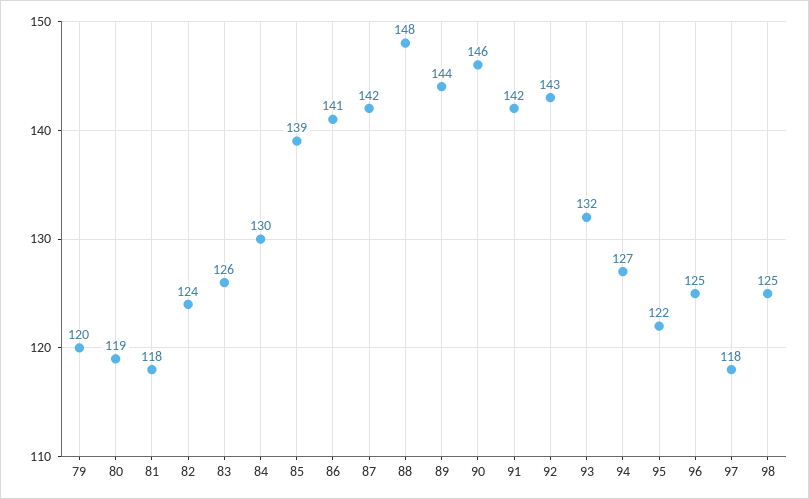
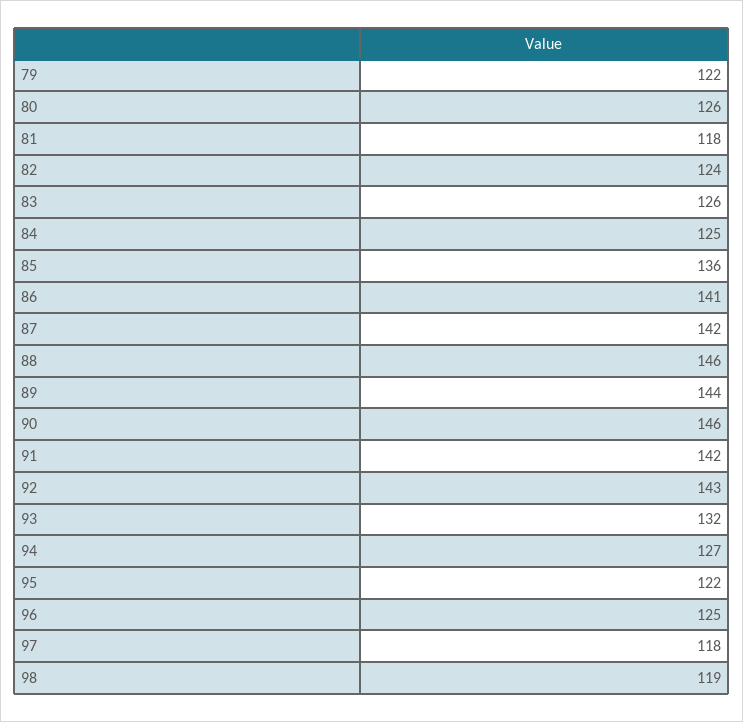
79: 120 -> 122
80: 119 -> 126
84: 130 -> 125
85: 139 -> 136
88: 148 -> 146
98: 125 -> 119

